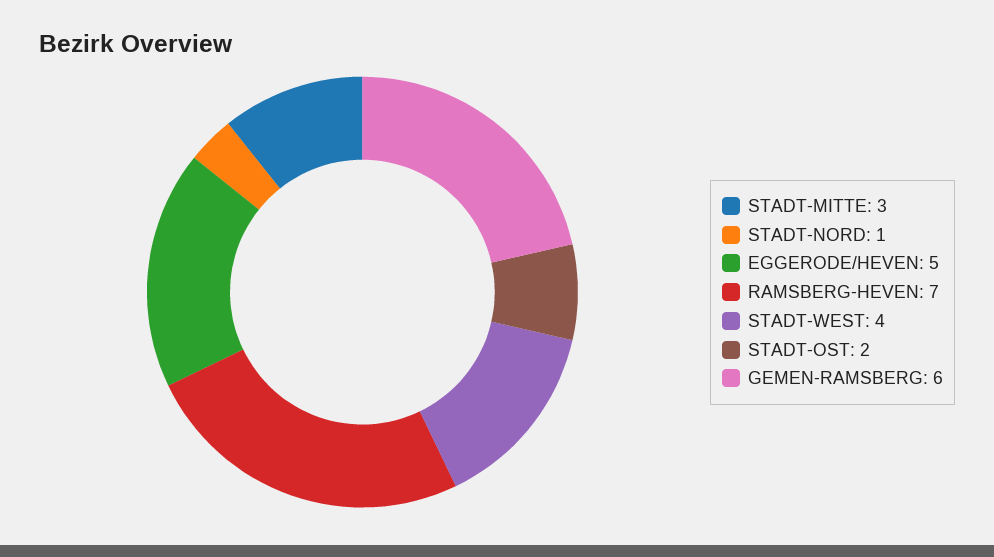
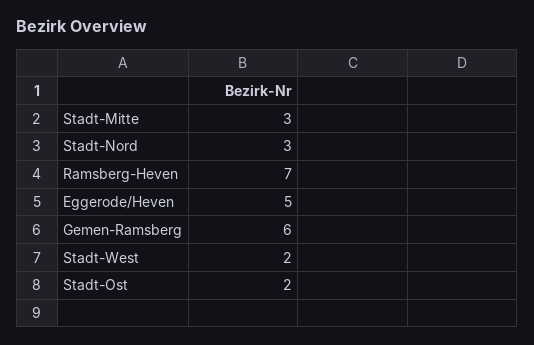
STADT-NORD: 1 -> 3
STADT-WEST: 4 -> 2

